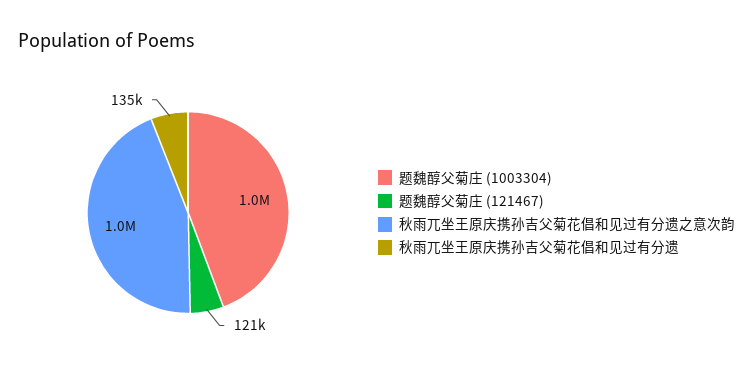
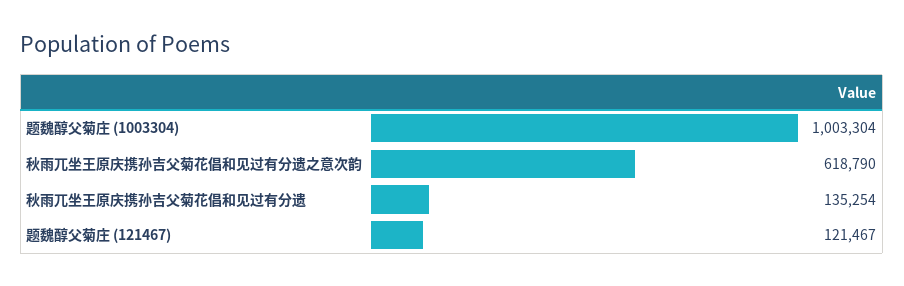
秋雨兀坐王原庆携孙吉父菊花倡和见过有分遗之意次韵: 1000000 -> 618790

